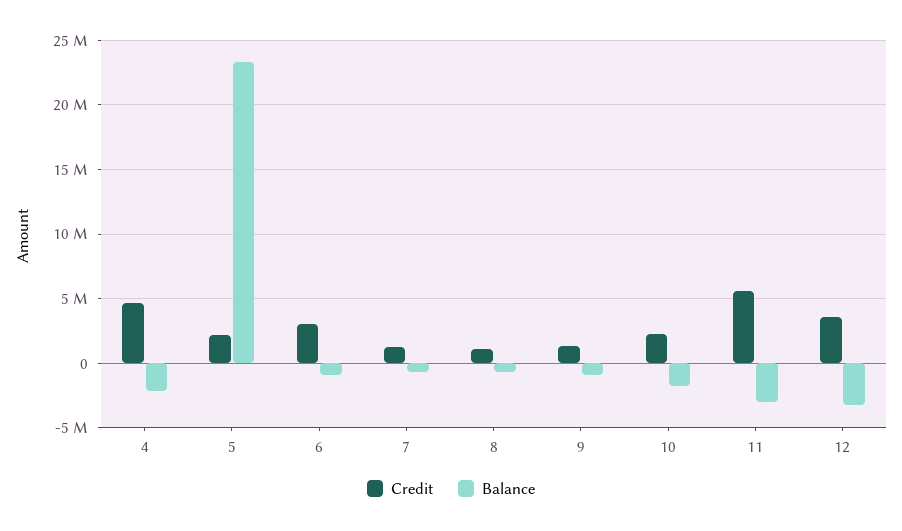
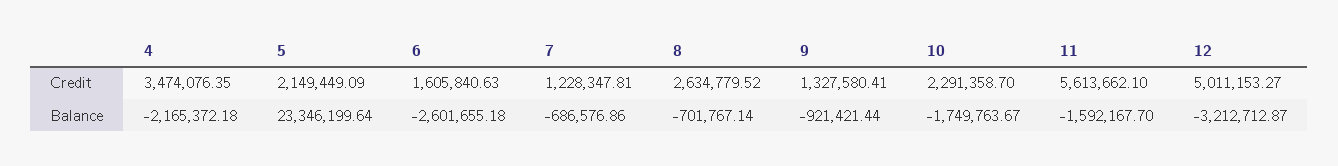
Credit, 4: 4500000 -> 3474076.35
Credit, 6: 3000000 -> 1605840.63
Balance, 6: -1000000 -> -2601655.18
Credit, 8: 1000000 -> 2634779.52
Balance, 11: -3000000 -> -1592167.7
Credit, 12: 3500000 -> 5011153.27

